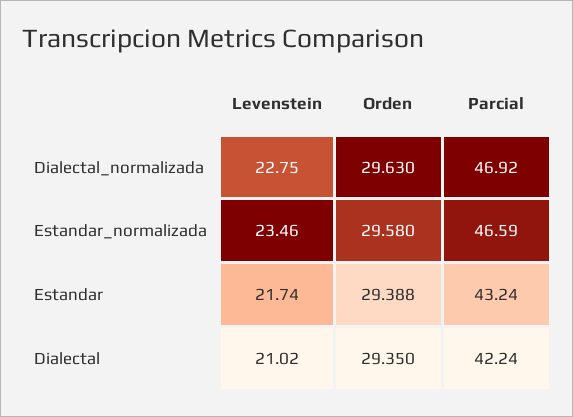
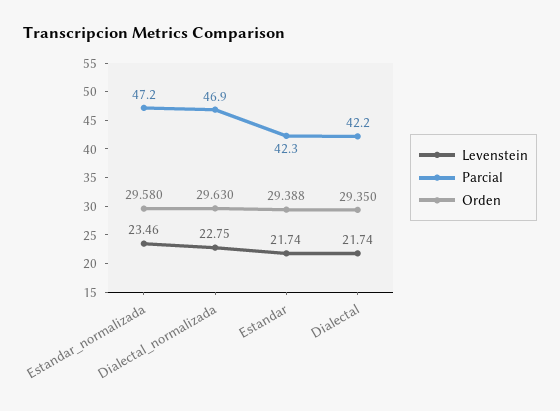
Parcial, Estandar_normalizada: 46.59 -> 47.2
Parcial, Estandar: 43.24 -> 42.3
Levenstein, Dialectal: 21.02 -> 21.74

